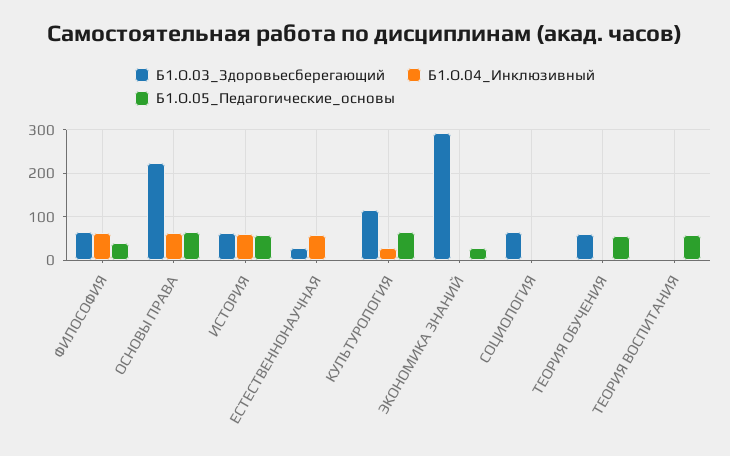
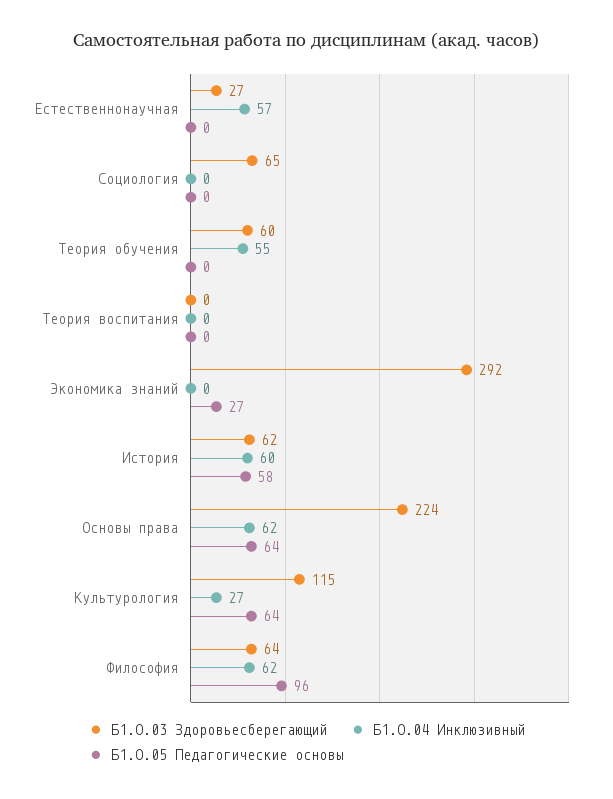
Б1.О.05_Педагогические_основы, ФИЛОСОФИЯ: 40 -> 96
Б1.О.04_Инклюзивный, ТЕОРИЯ ОБУЧЕНИЯ: 0 -> 55
Б1.О.05_Педагогические_основы, ТЕОРИЯ ОБУЧЕНИЯ: 60 -> 0
Б1.О.05_Педагогические_основы, ТЕОРИЯ ВОСПИТАНИЯ: 60 -> 0

